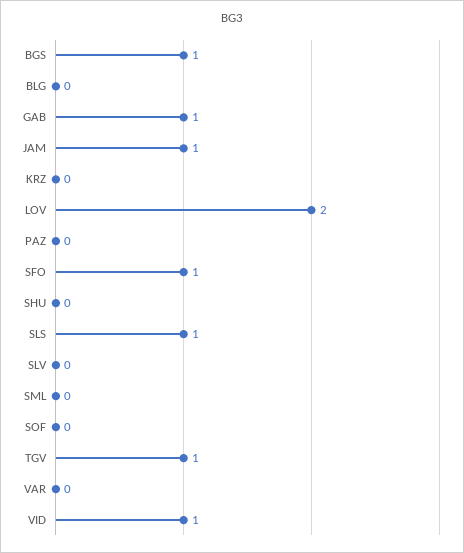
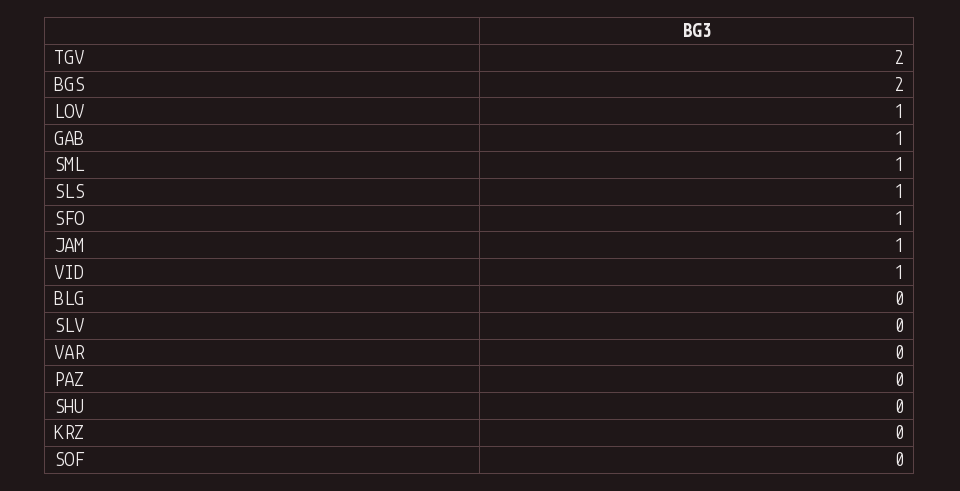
BGS: 1 -> 2
LOV: 2 -> 1
SML: 0 -> 1
TGV: 1 -> 2

